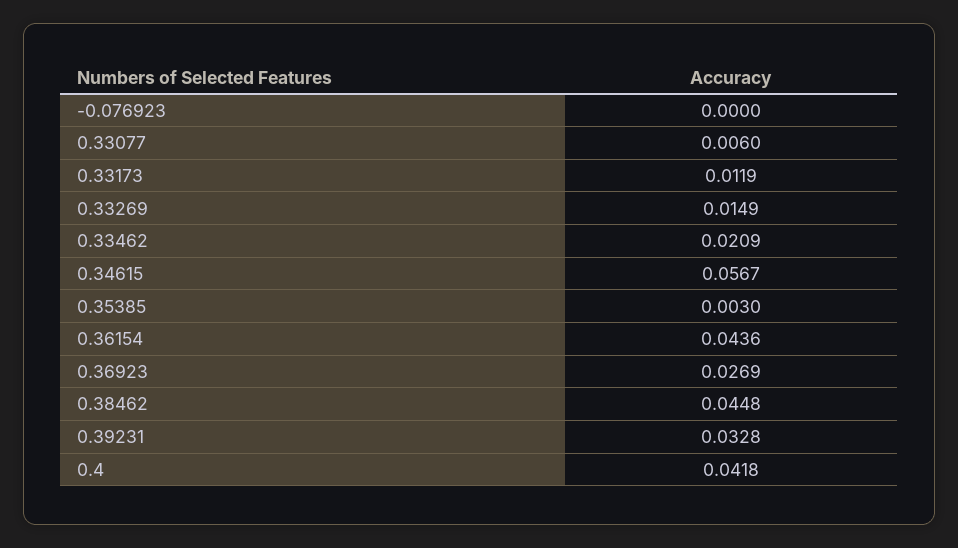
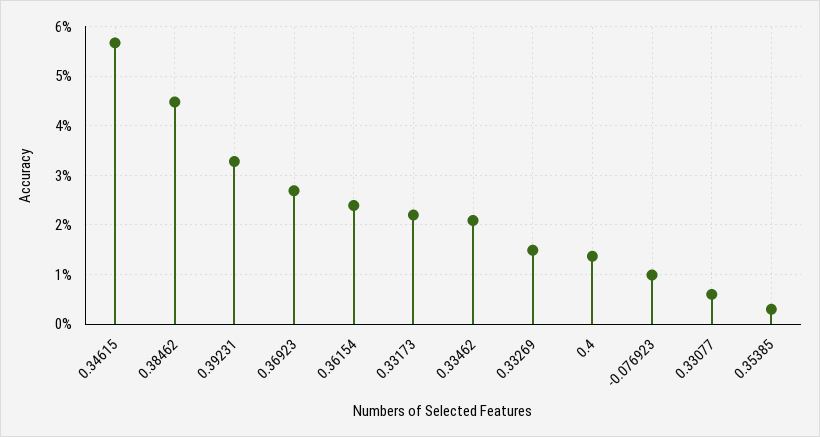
-0.076923: 0 -> 0.01
0.33173: 0.0119 -> 0.022
0.36154: 0.0436 -> 0.024
0.4: 0.0418 -> 0.014

